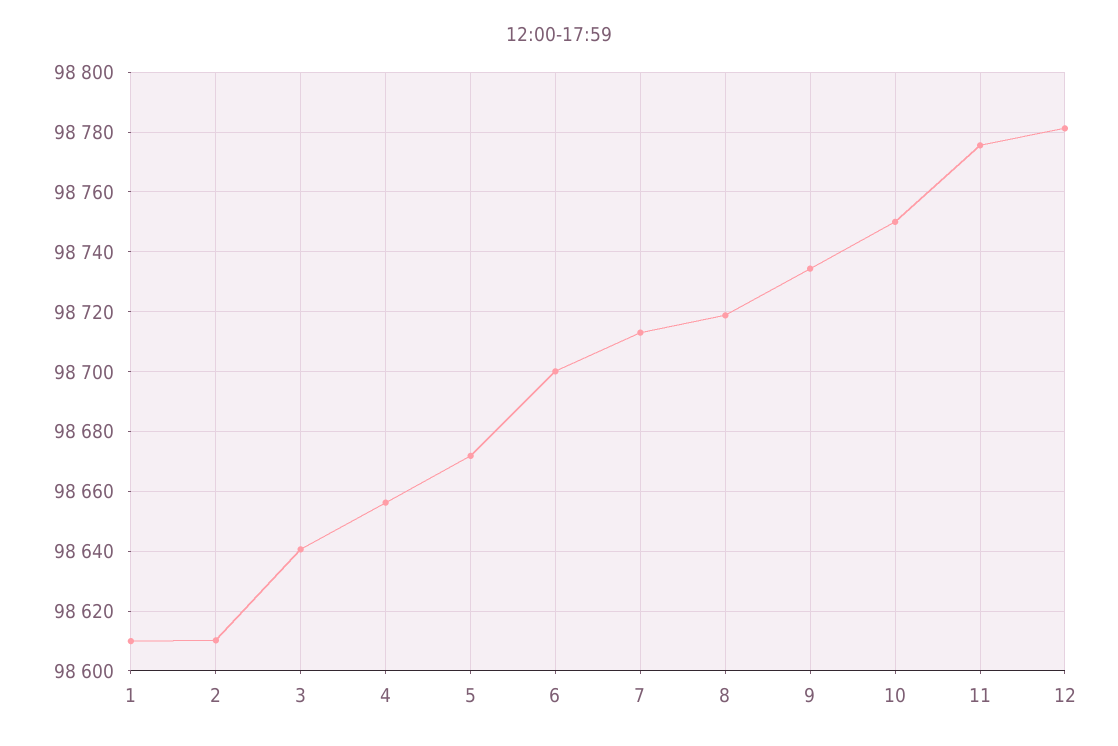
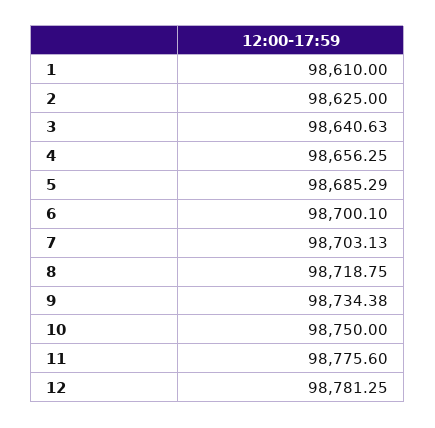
2: 98610 -> 98625
5: 98672.5 -> 98685.29
7: 98712.5 -> 98703.13

